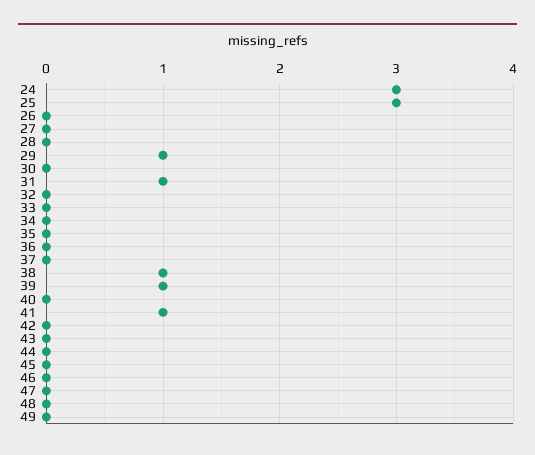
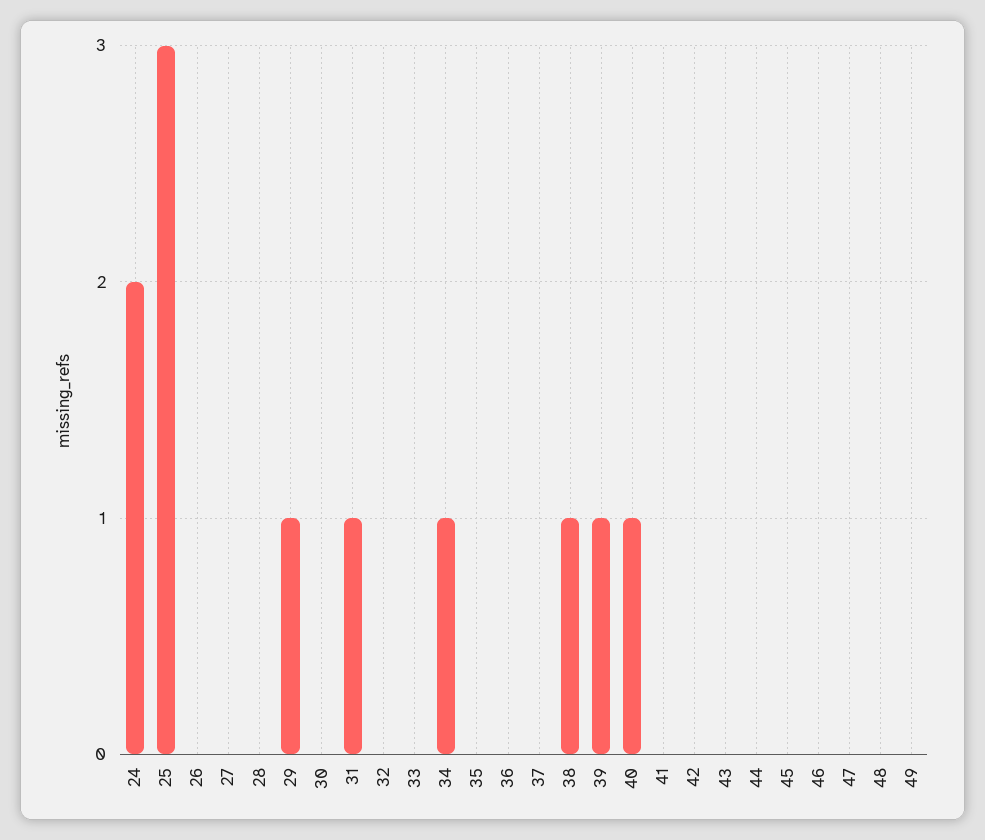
24: 3 -> 2
34: 0 -> 1
40: 0 -> 1
41: 1 -> 0

